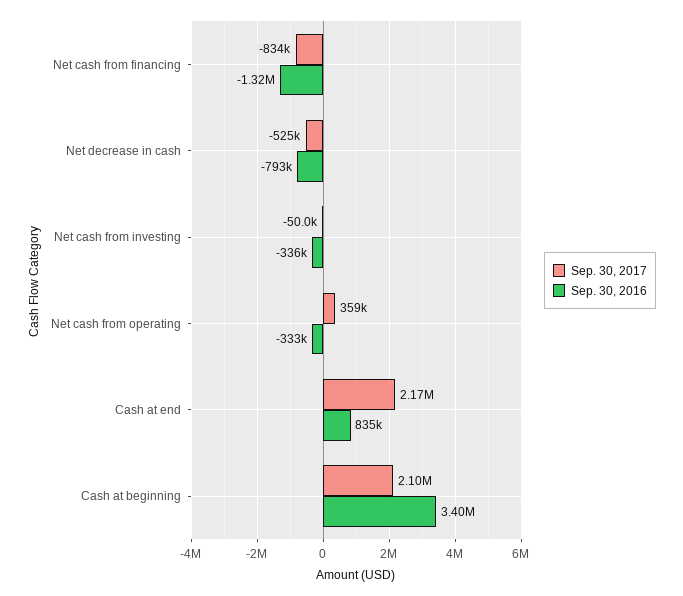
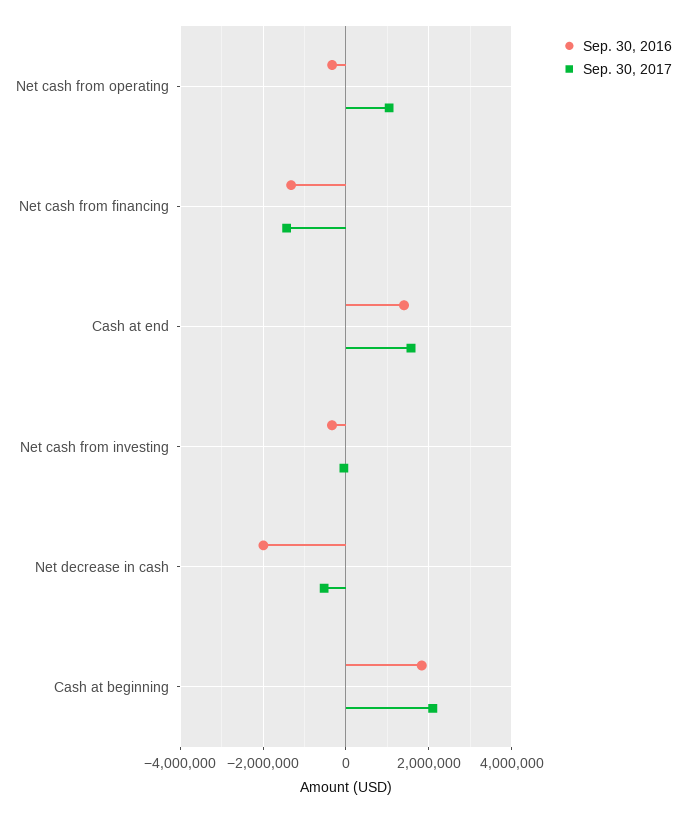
Sep. 30, 2017, Net cash from financing: -834000 -> -1400000
Sep. 30, 2016, Net decrease in cash: -793000 -> -2000000
Sep. 30, 2017, Net cash from operating: 359000 -> 1000000
Sep. 30, 2017, Cash at end: 2170000 -> 1600000
Sep. 30, 2016, Cash at end: 835000 -> 1400000
Sep. 30, 2016, Cash at beginning: 3400000 -> 1800000

